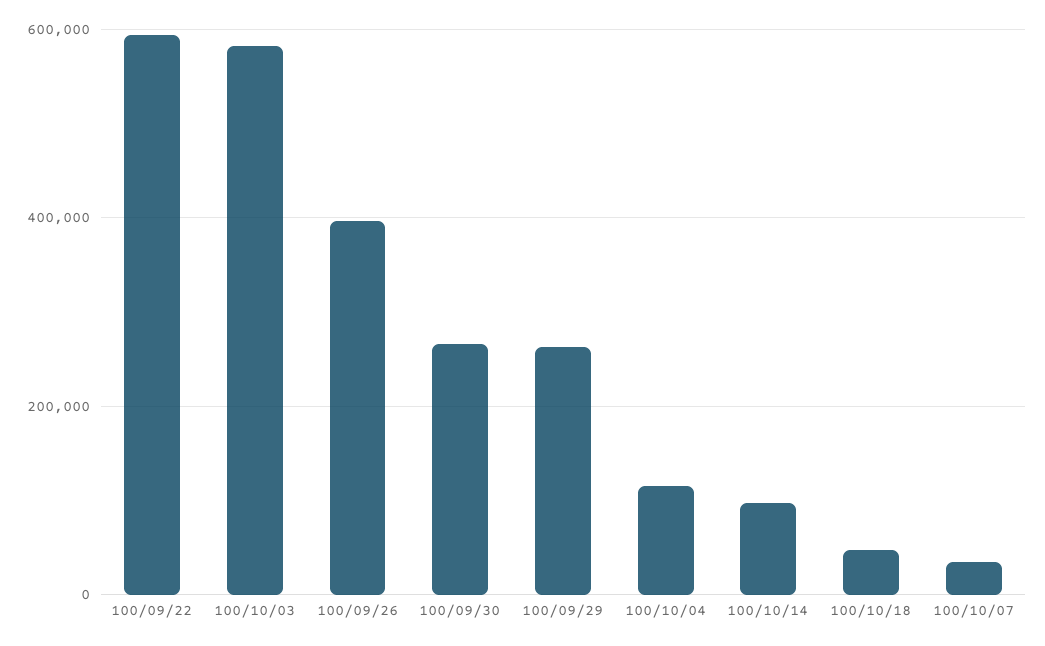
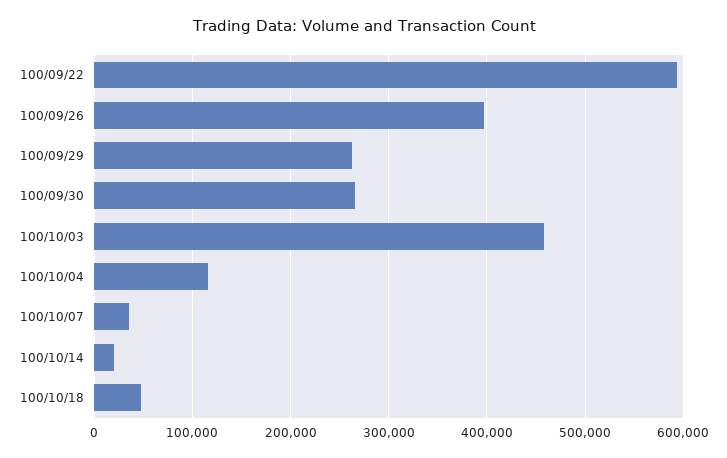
100/10/03: 580000 -> 460000
100/10/14: 100000 -> 20000

